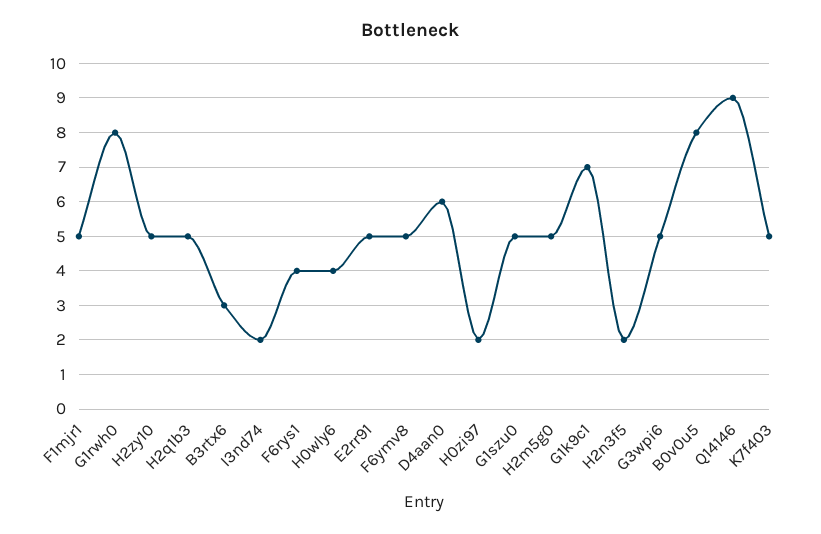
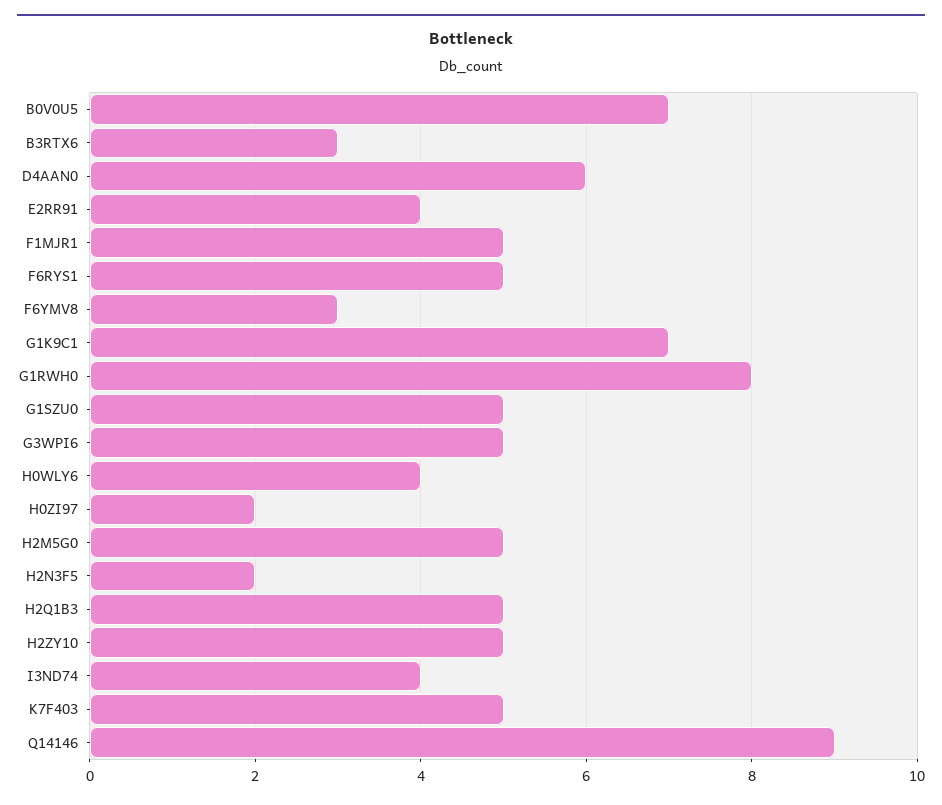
I3nd74: 2 -> 4
F6rys1: 4 -> 5
E2rr91: 5 -> 4
F6ymv8: 5 -> 3
B0v0u5: 8 -> 7

